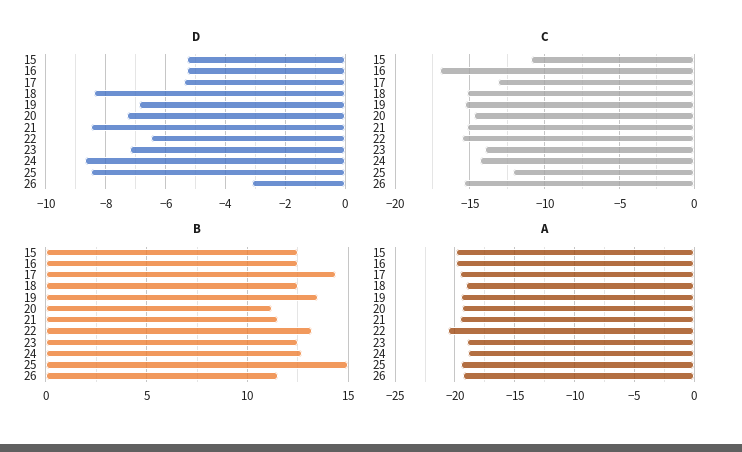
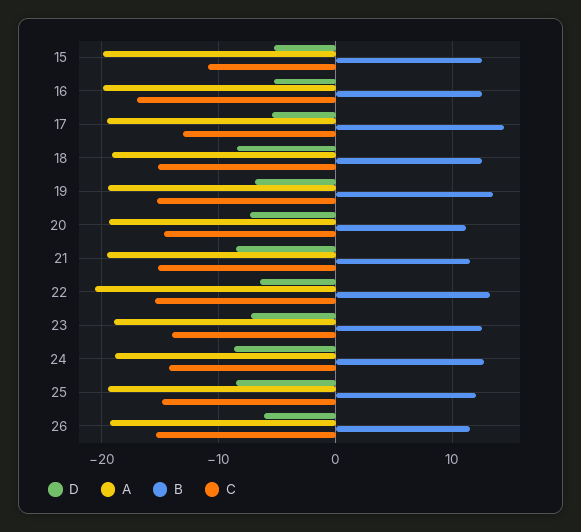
D, 26: -3 -> -6
C, 25: -12 -> -15
B, 25: 15 -> 12

